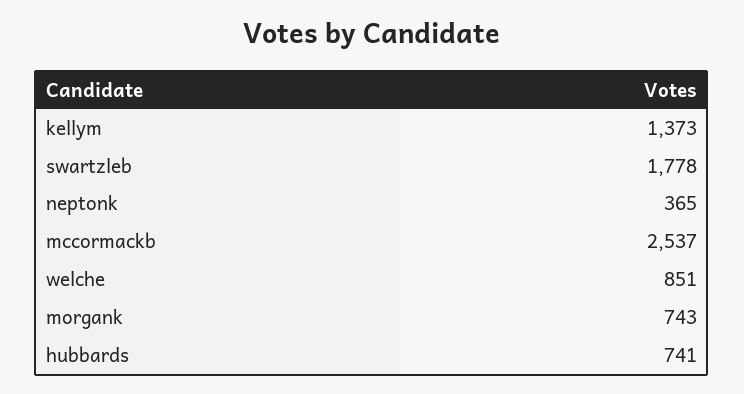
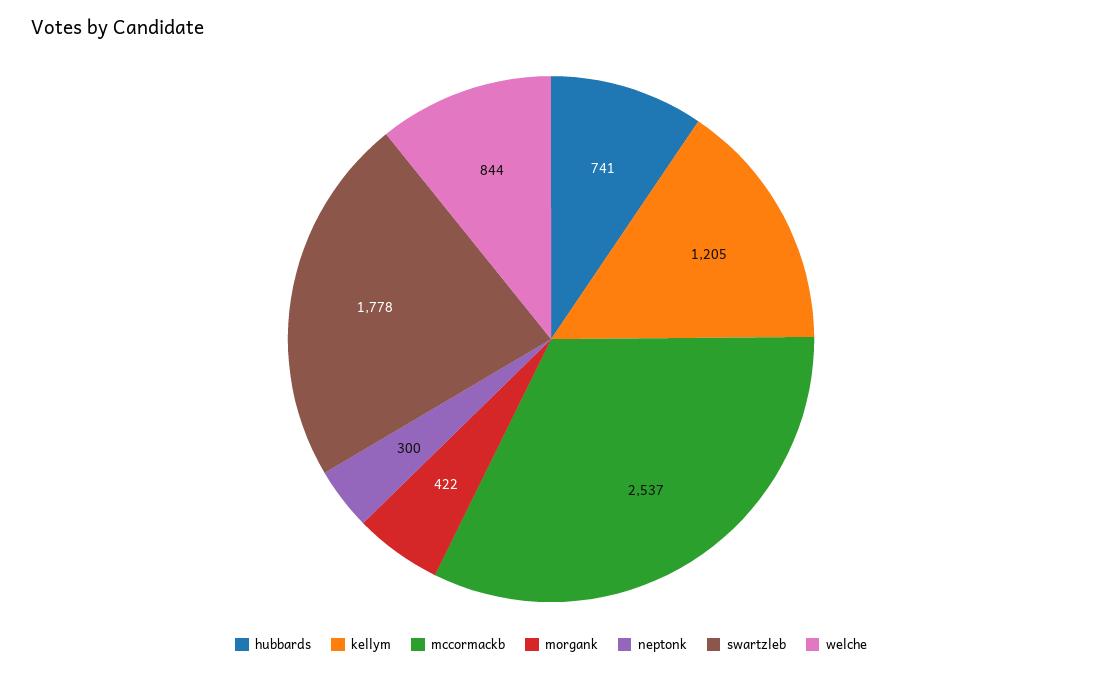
kellym: 1373 -> 1205
neptonk: 365 -> 300
welche: 851 -> 844
morgank: 743 -> 422

